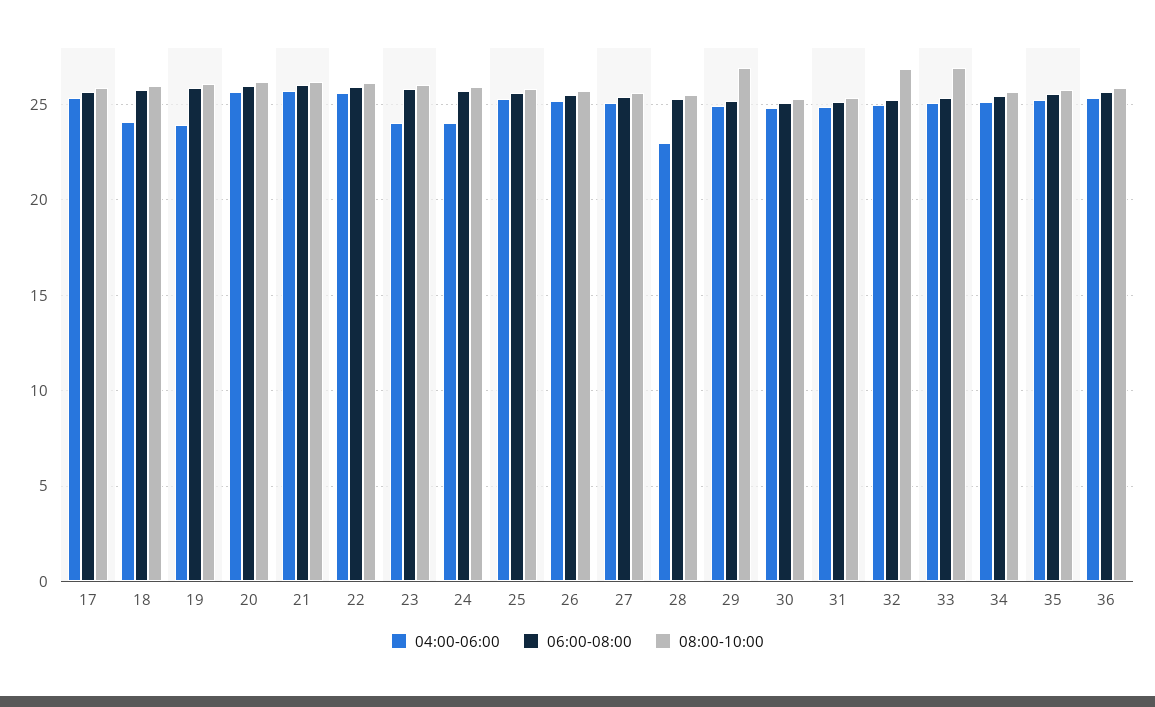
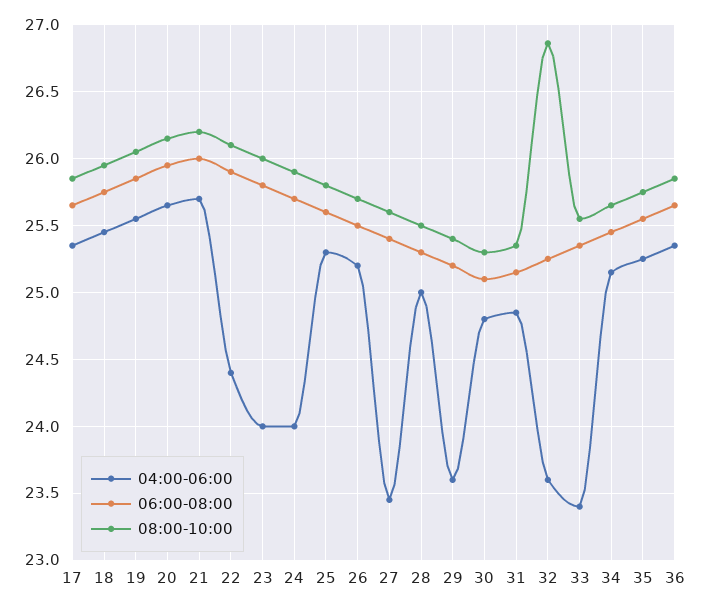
04:00-06:00, 18: 24 -> 25.45
04:00-06:00, 19: 24 -> 25.55
04:00-06:00, 22: 25.5 -> 24.4
04:00-06:00, 27: 25 -> 23.45
04:00-06:00, 28: 23 -> 25
04:00-06:00, 29: 25 -> 23.6
08:00-10:00, 29: 27 -> 25.4
04:00-06:00, 32: 25 -> 23.6
04:00-06:00, 33: 25 -> 23.4
08:00-10:00, 33: 27 -> 25.55

